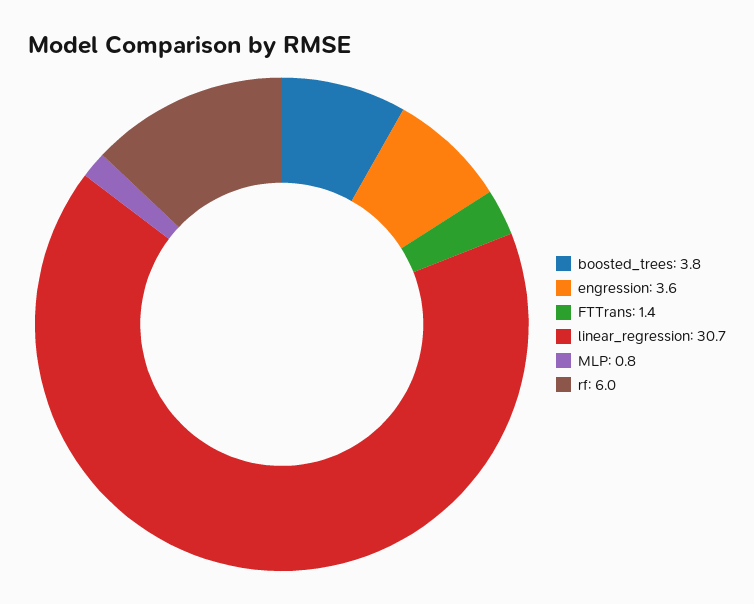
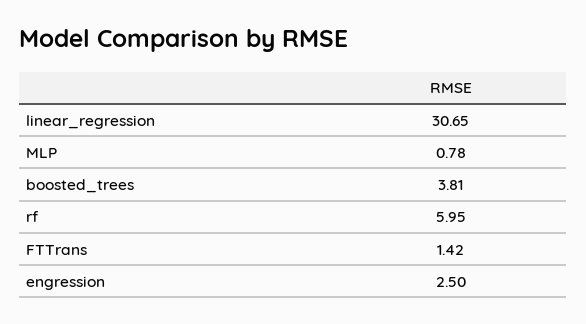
engression: 3.6 -> 2.5

